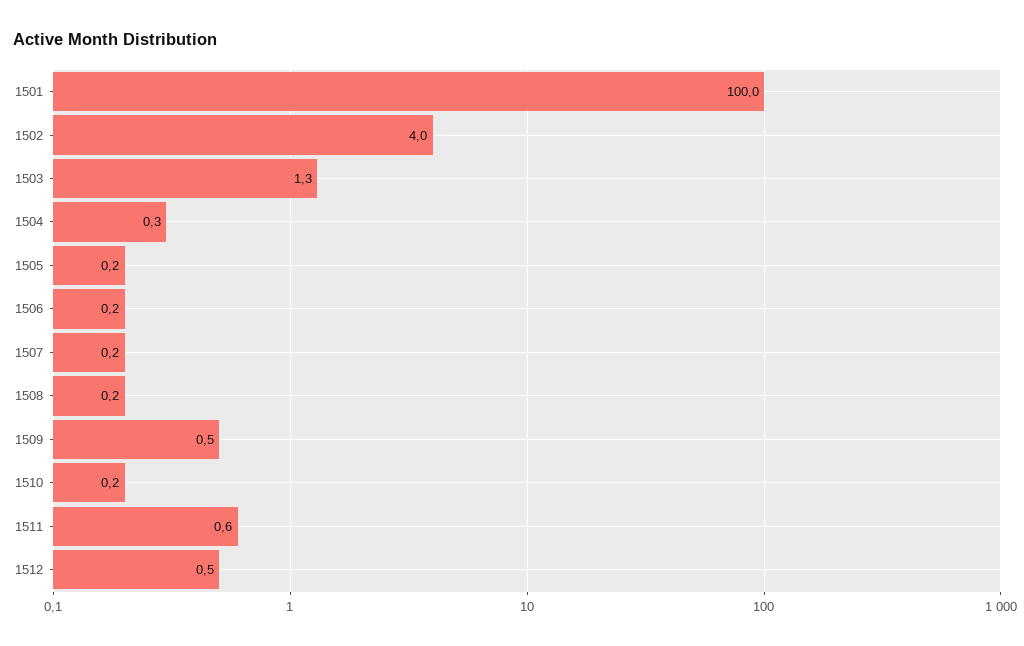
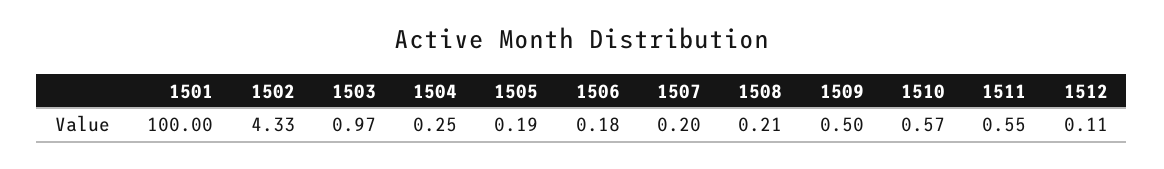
1502: 4 -> 4.33
1503: 1.3 -> 0.97
1510: 0.2 -> 0.57
1512: 0.5 -> 0.11

